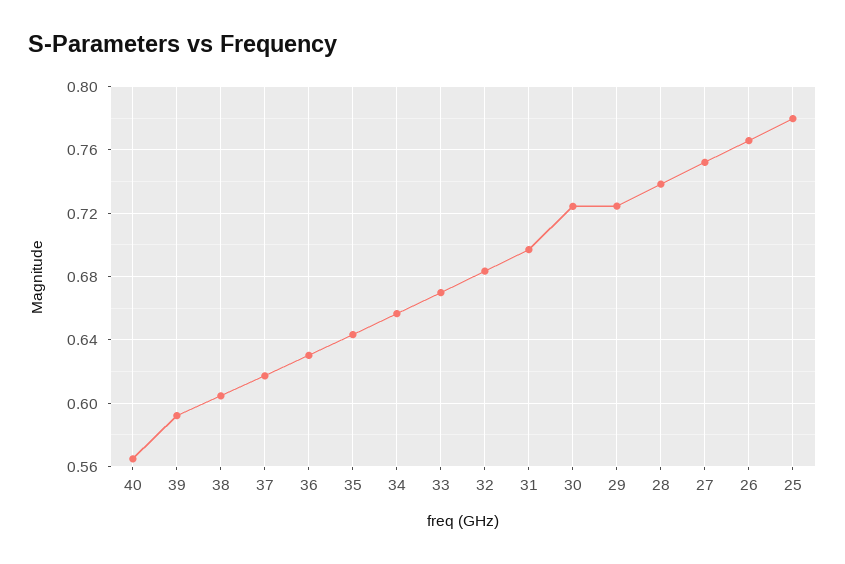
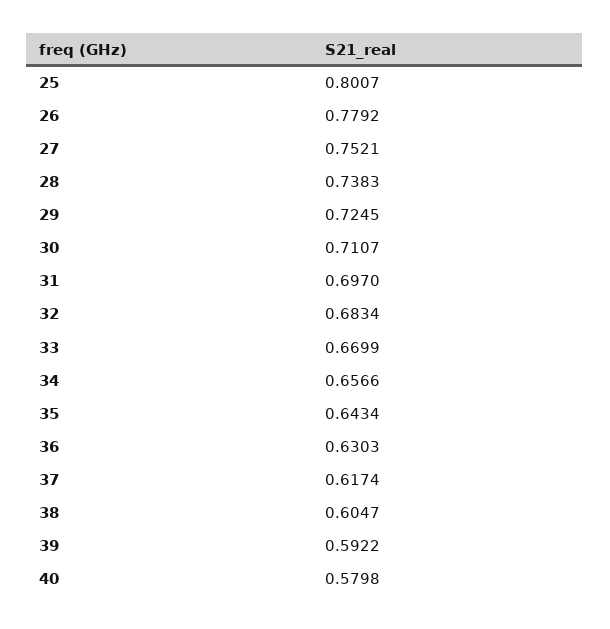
40: 0.565 -> 0.5798
30: 0.725 -> 0.7107
26: 0.765 -> 0.7792
25: 0.78 -> 0.8007

